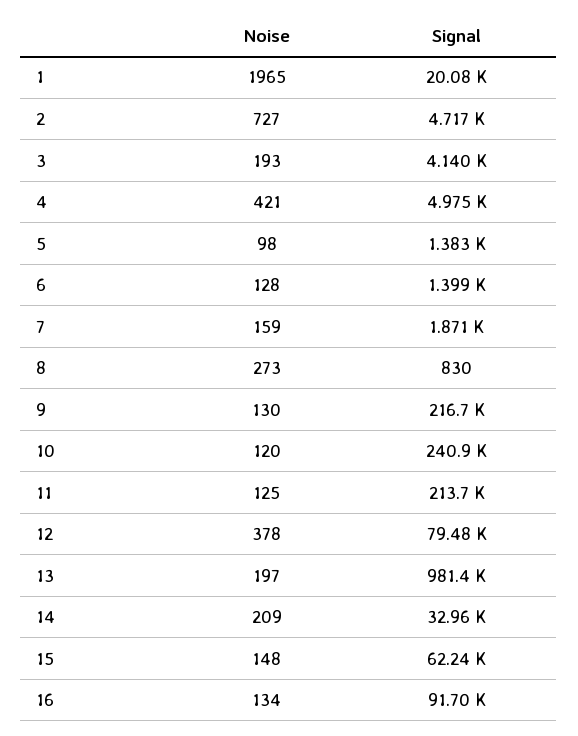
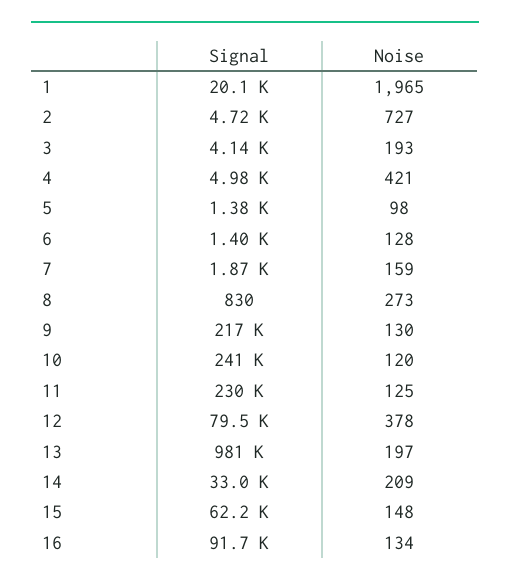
Signal, 11: 213700 -> 230000

